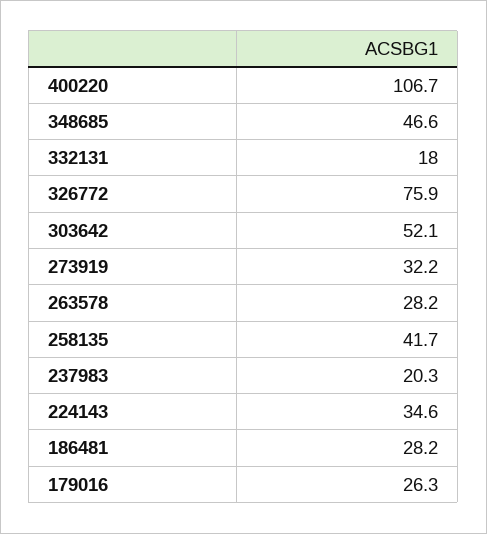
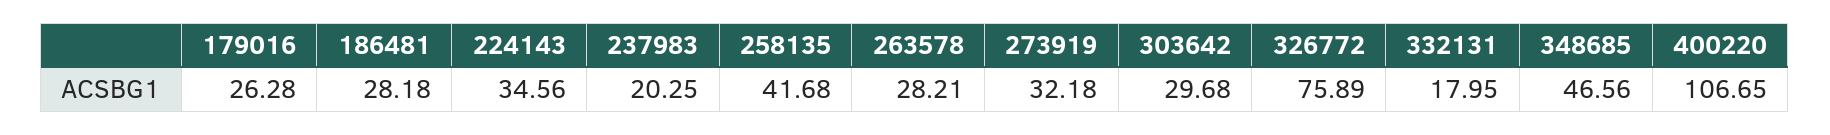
303642: 52.1 -> 29.68

